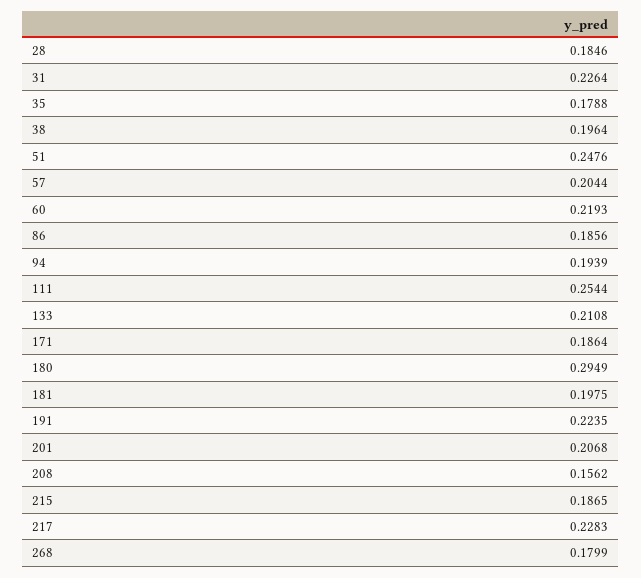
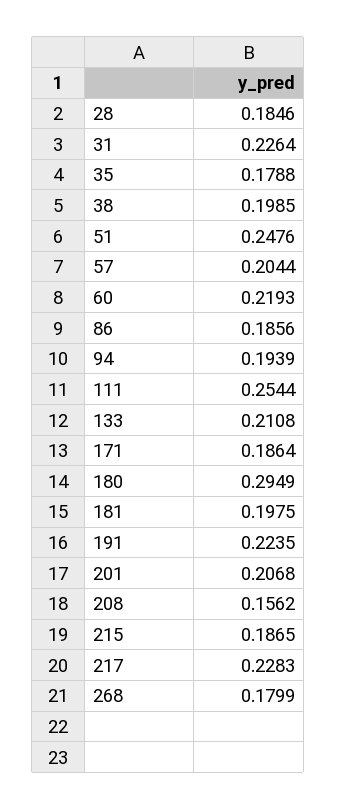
38: 0.1964 -> 0.1985

